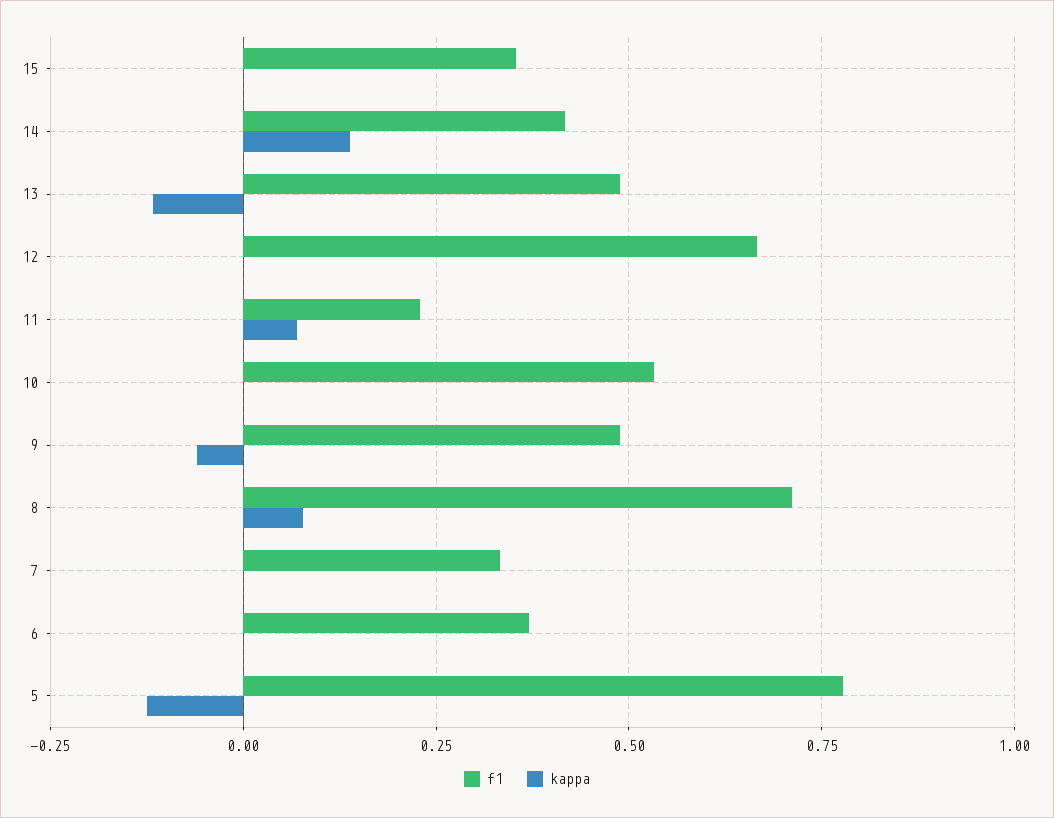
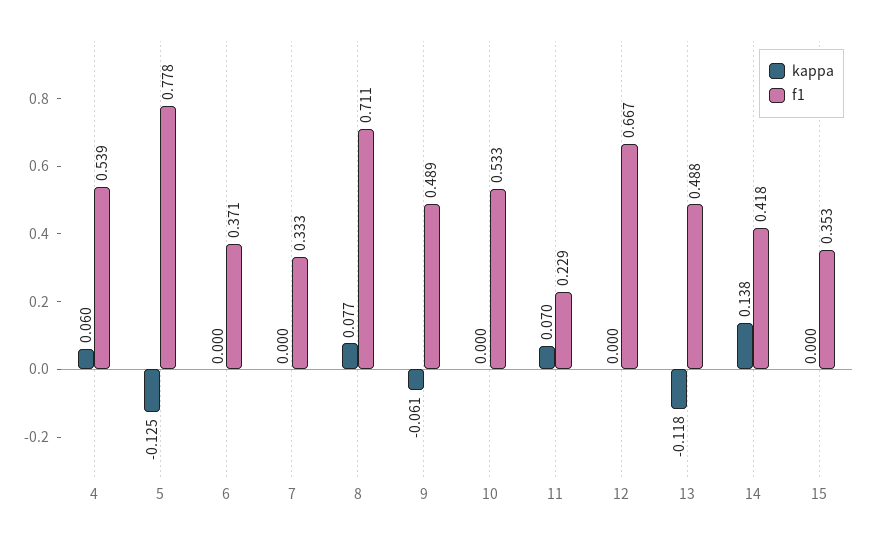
kappa, 4: none -> 0.06
f1, 4: none -> 0.539

